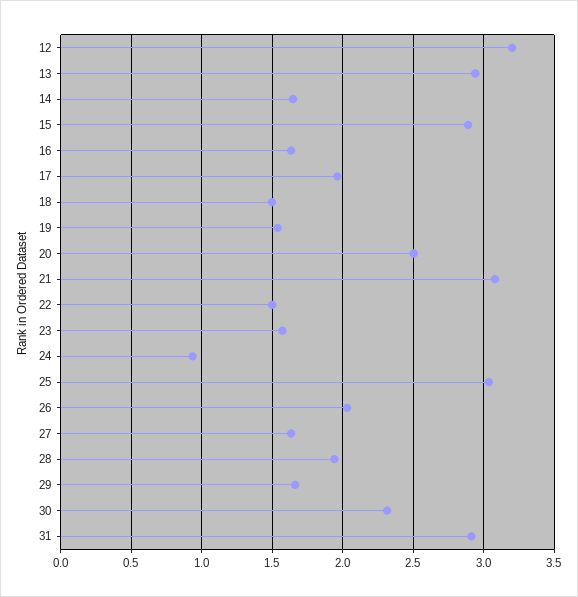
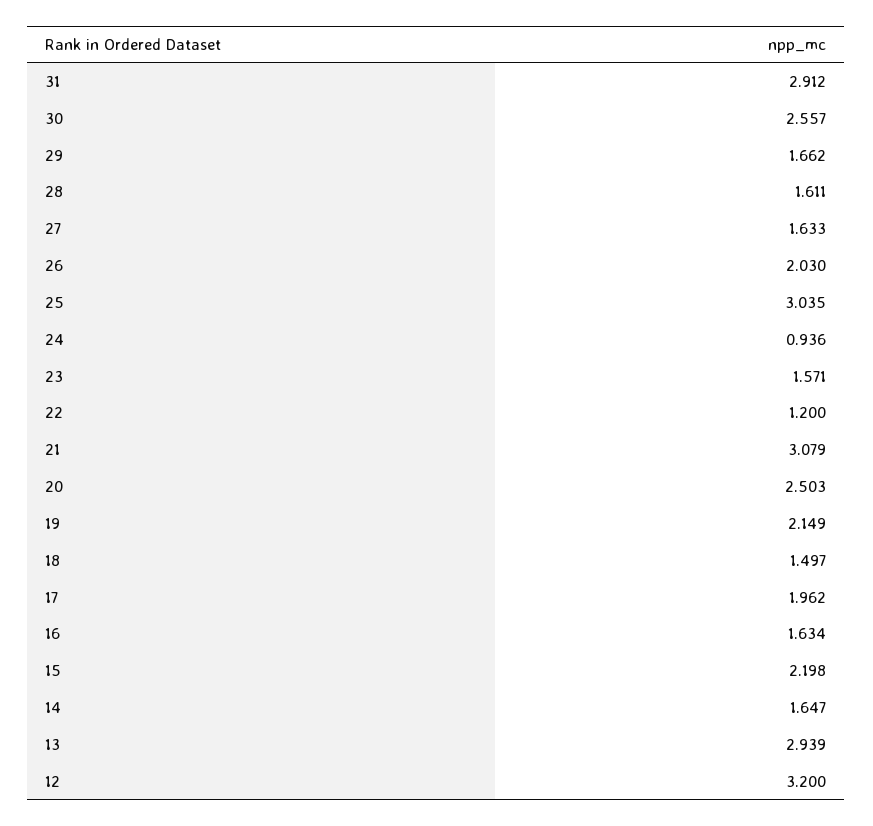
15: 2.9 -> 2.198
19: 1.55 -> 2.149
22: 1.5 -> 1.2
28: 1.95 -> 1.611
30: 2.3 -> 2.557

